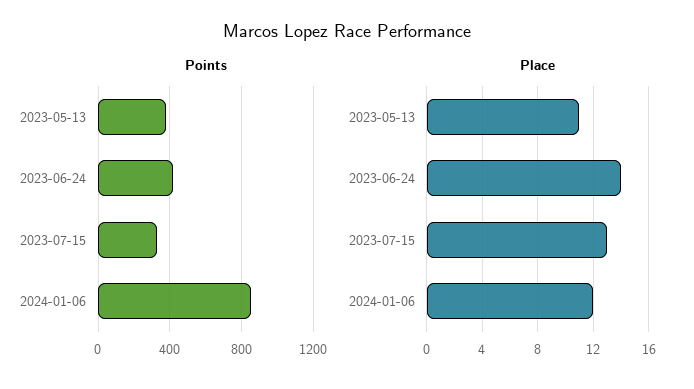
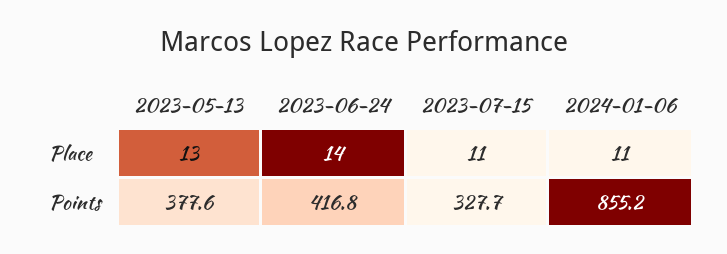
Place, 2023-05-13: 11 -> 13
Place, 2023-07-15: 13 -> 11
Place, 2024-01-06: 12 -> 11

